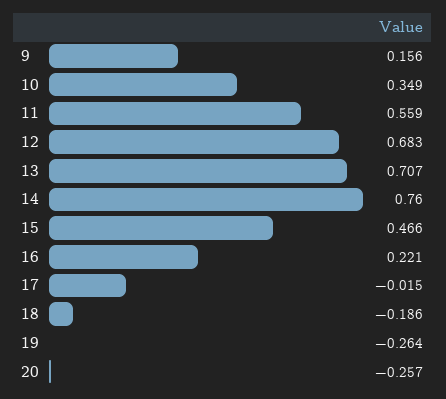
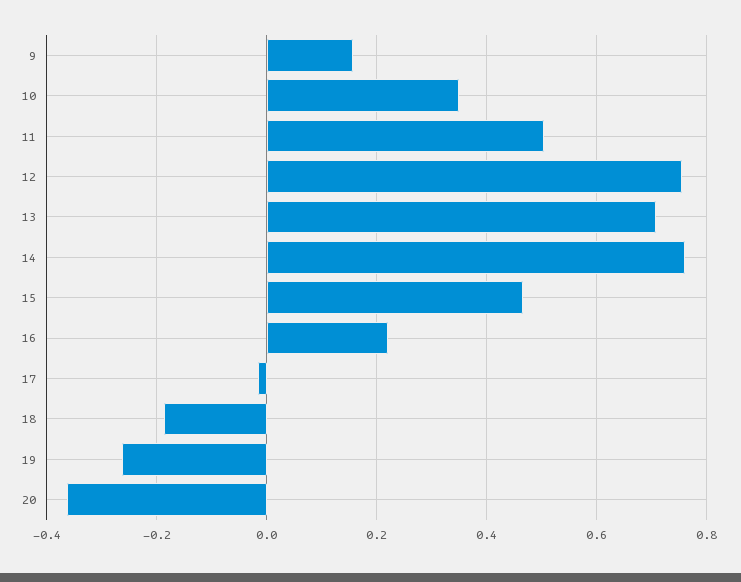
11: 0.559 -> 0.5
12: 0.683 -> 0.76
20: -0.257 -> -0.36

